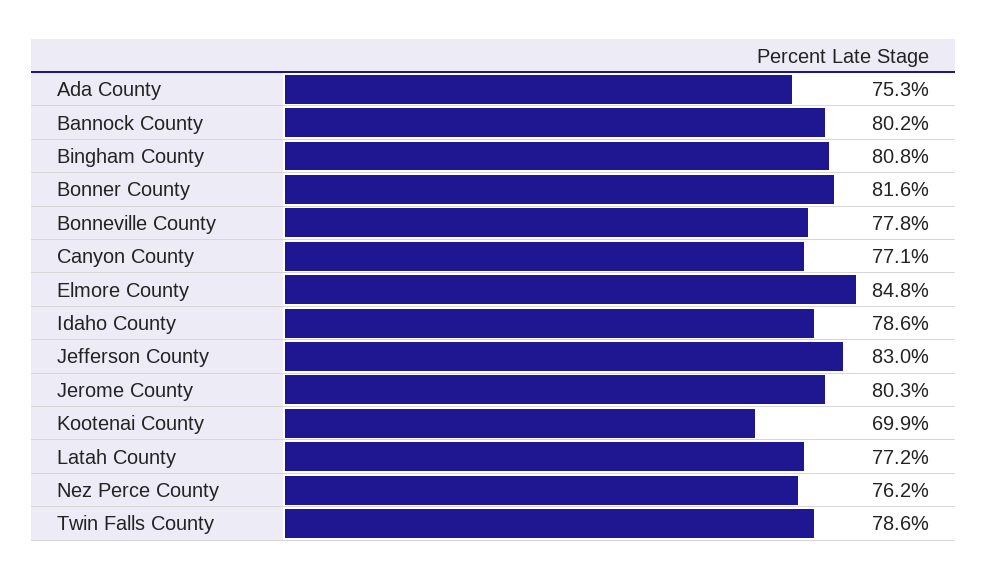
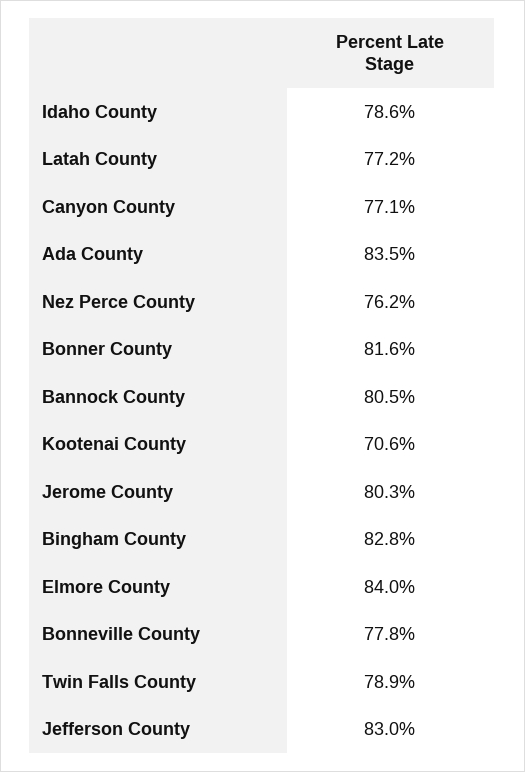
Ada County: 75.3 -> 83.5
Bannock County: 80.2 -> 80.5
Bingham County: 80.8 -> 82.8
Elmore County: 84.8 -> 84
Kootenai County: 69.9 -> 70.6
Twin Falls County: 78.6 -> 78.9

